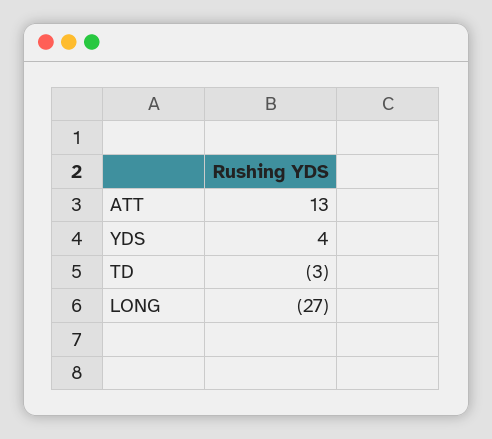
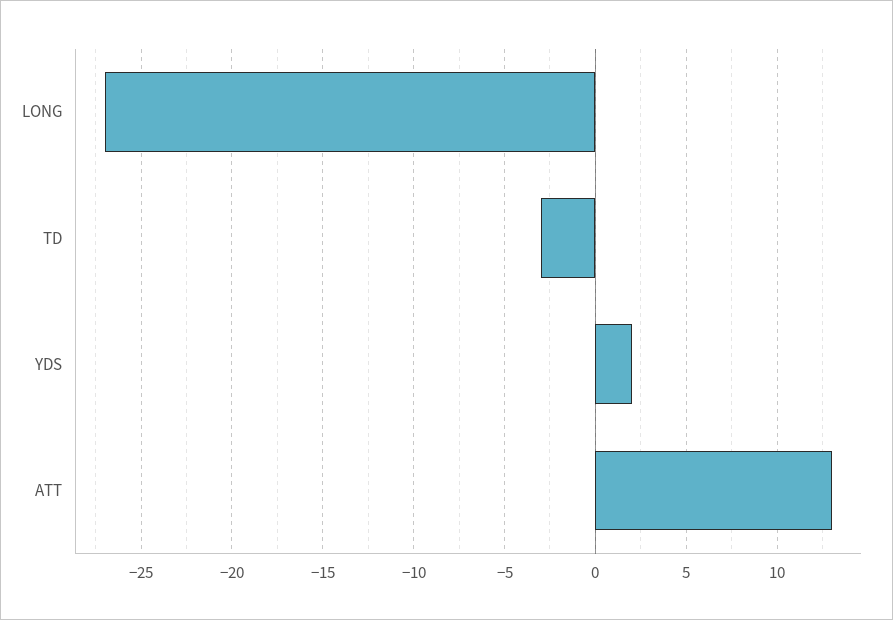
YDS: 4 -> 2

